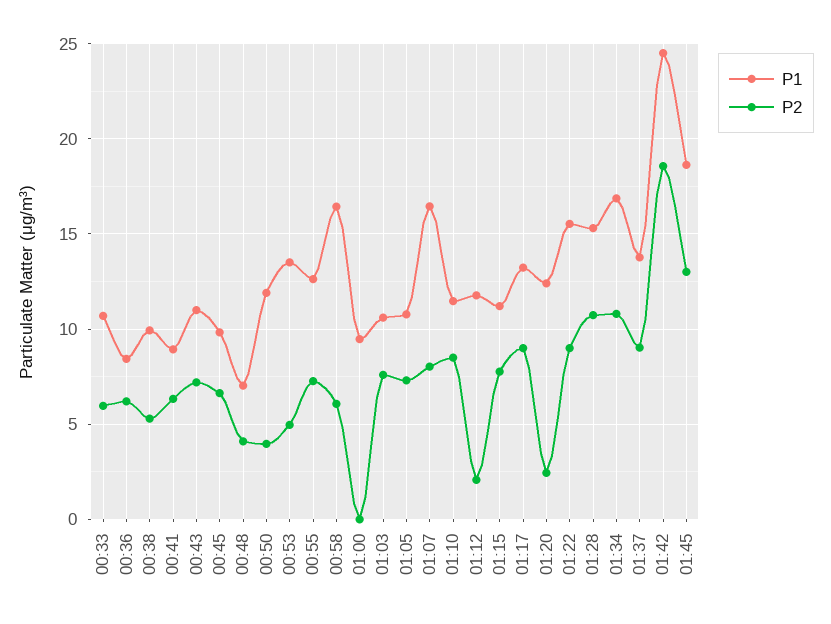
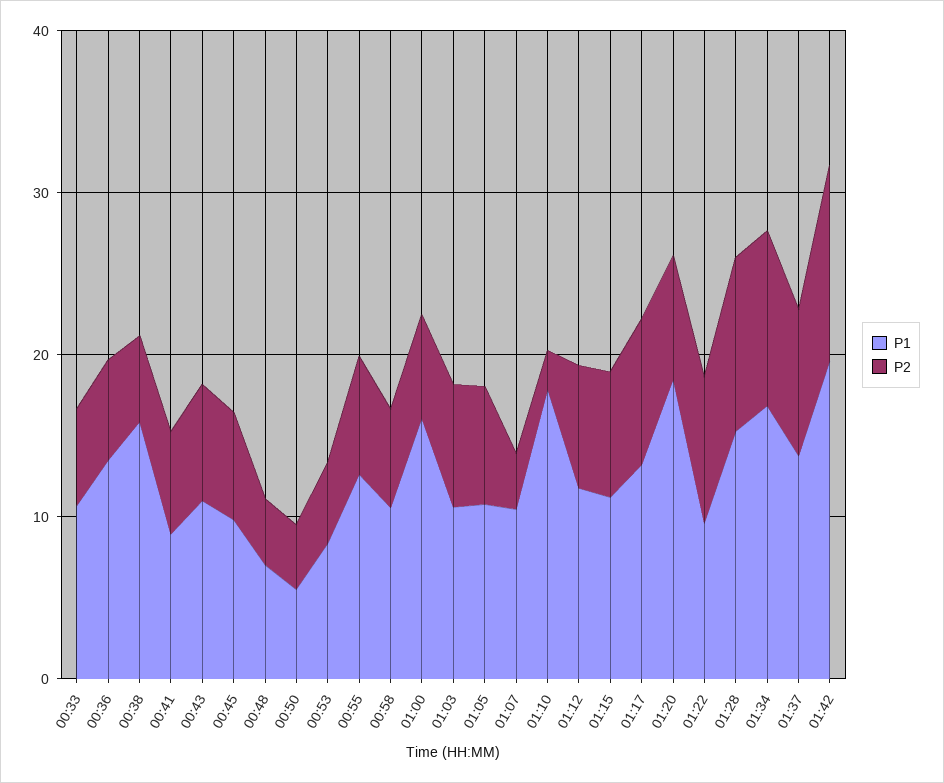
P1, 00:36: 8.5 -> 14
P1, 00:38: 10 -> 16
P1, 00:50: 12 -> 6
P1, 00:53: 13.5 -> 8
P1, 00:58: 16.5 -> 10
P1, 01:00: 9.5 -> 16
P2, 01:00: 0 -> 6
P1, 01:07: 16.5 -> 10
P2, 01:07: 8 -> 4
P1, 01:10: 11.5 -> 18
P2, 01:10: 8.5 -> 2
P2, 01:12: 2 -> 8
P1, 01:20: 12.5 -> 18
P2, 01:20: 2.5 -> 8
P1, 01:22: 15.5 -> 10
P1, 01:42: 24.5 -> 20
P2, 01:42: 18.5 -> 12
P1, 01:45: 18.5 -> none
P2, 01:45: 13 -> none

